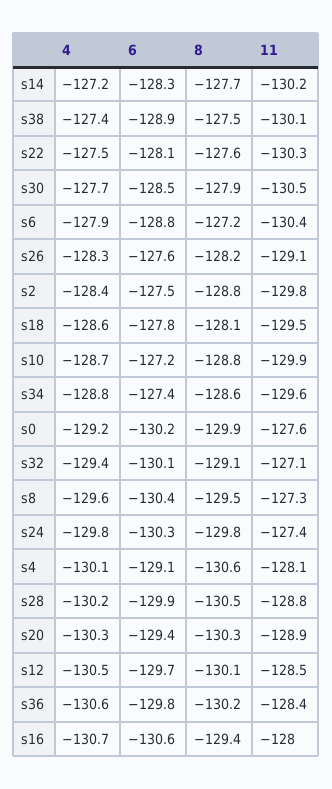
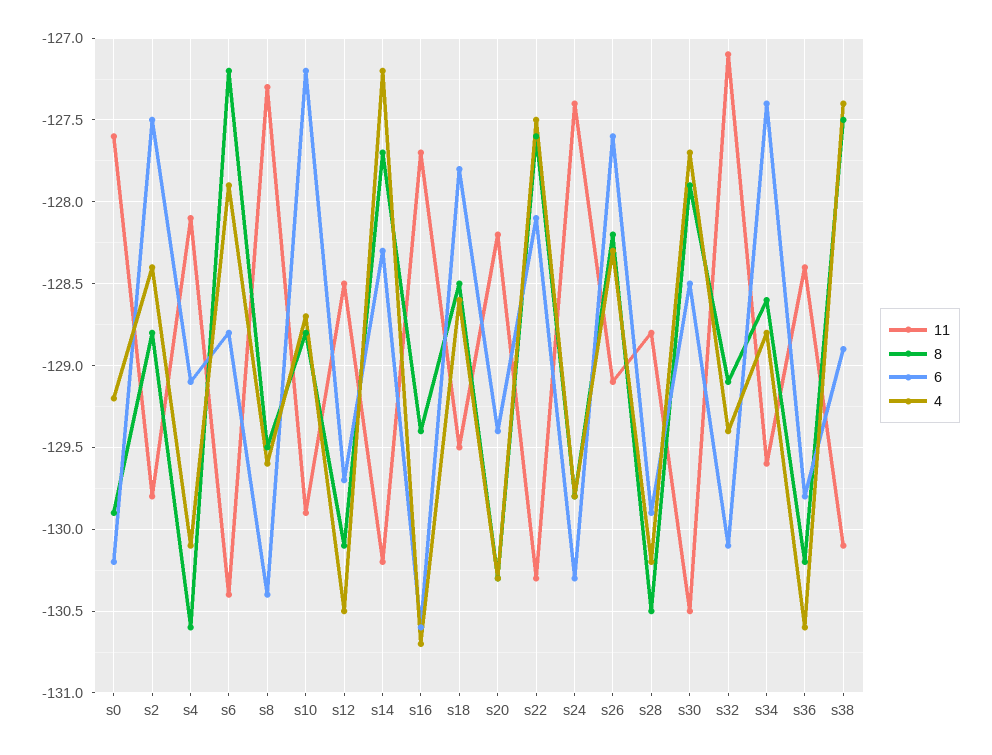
8, s18: -128.1 -> -128.5
11, s20: -128.9 -> -128.2
11, s16: -128 -> -127.7

